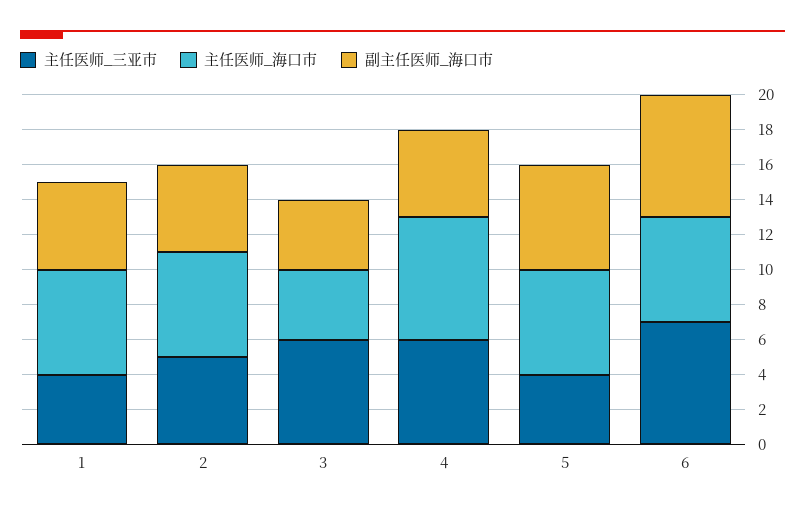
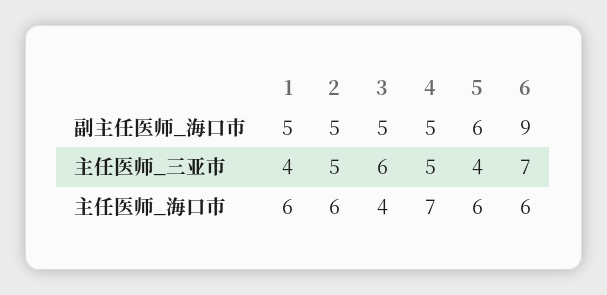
副主任医师_海口市, 3: 4 -> 5
主任医师_三亚市, 4: 6 -> 5
副主任医师_海口市, 6: 7 -> 9

